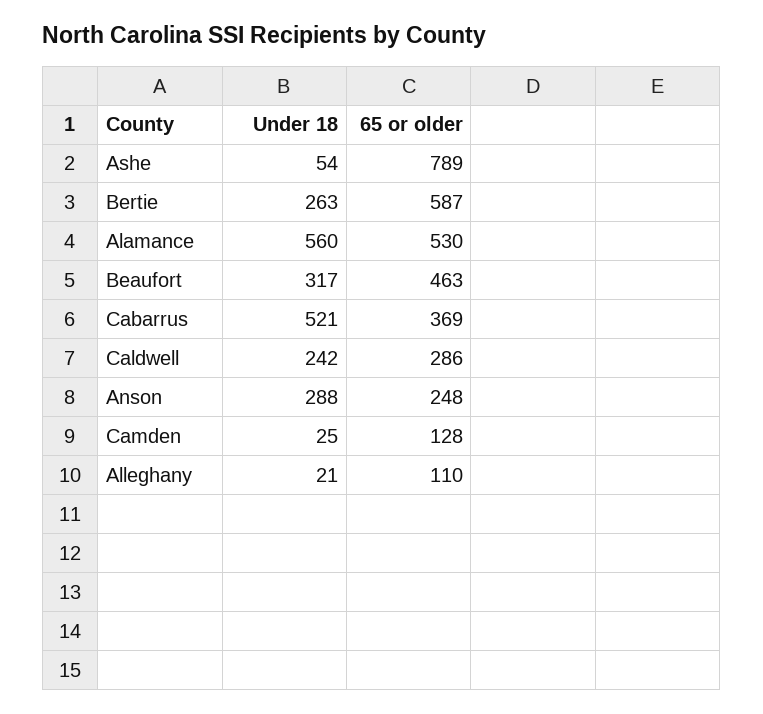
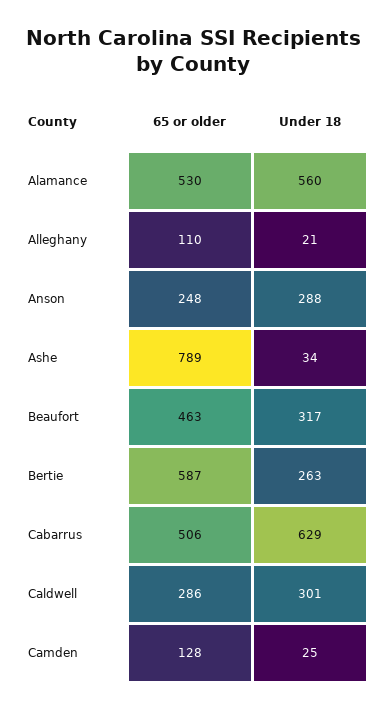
Under 18, Ashe: 54 -> 34
Under 18, Cabarrus: 521 -> 629
65 or older, Cabarrus: 369 -> 506
Under 18, Caldwell: 242 -> 301

